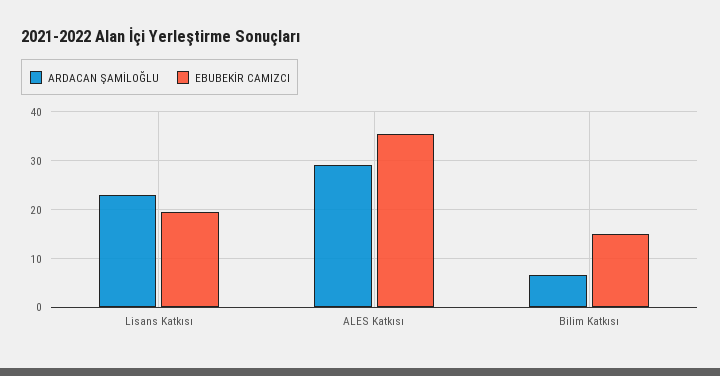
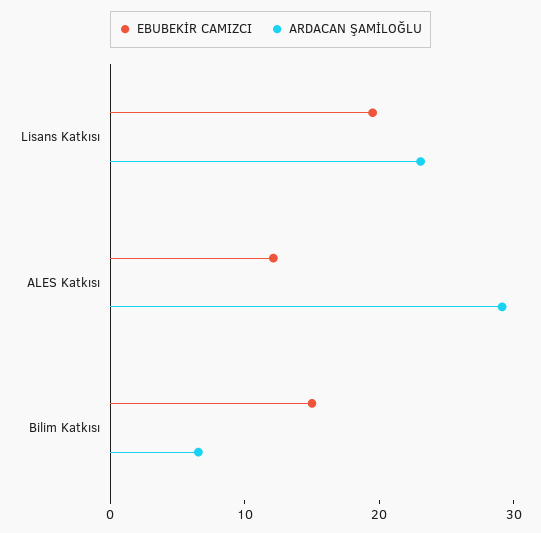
EBUBEKİR CAMIZCI, ALES Katkısı: 36 -> 12

